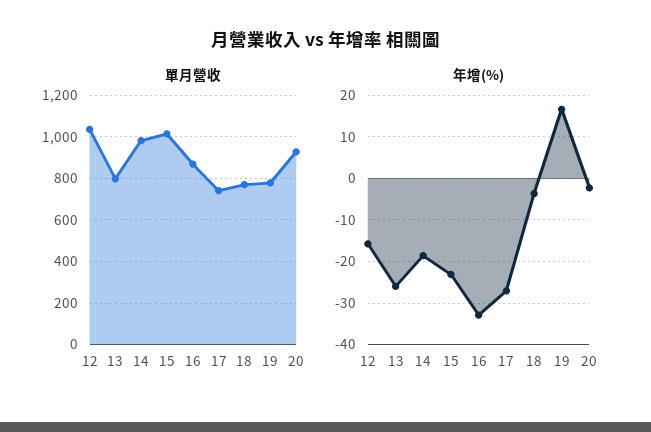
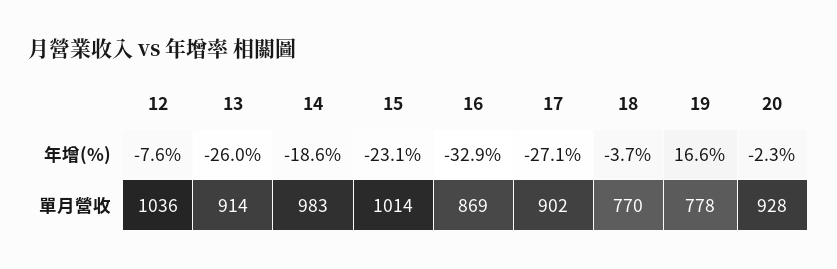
單月營收, 13: 800 -> 914
單月營收, 17: 750 -> 902
年增(%), 12: -16 -> -7.6

